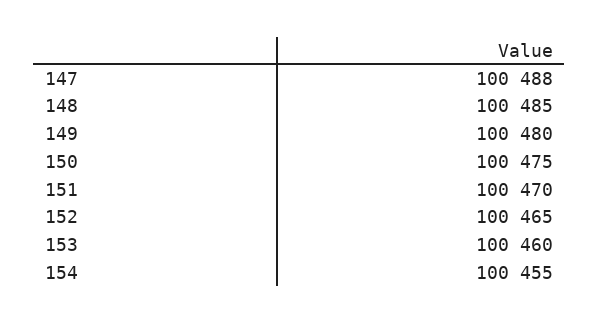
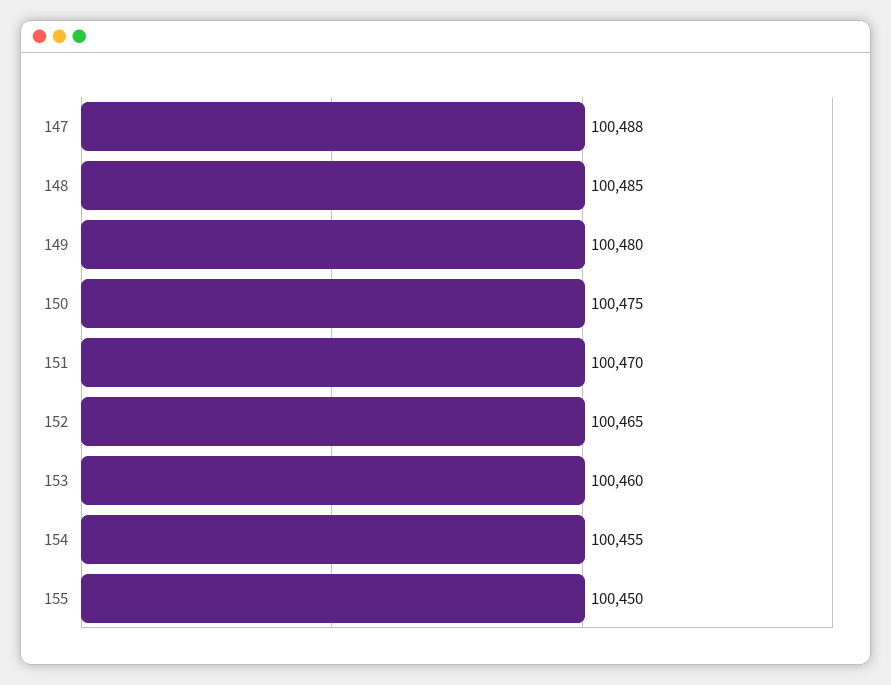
155: none -> 100450

